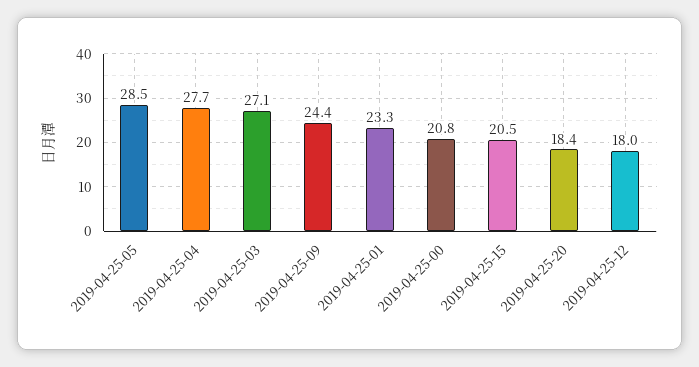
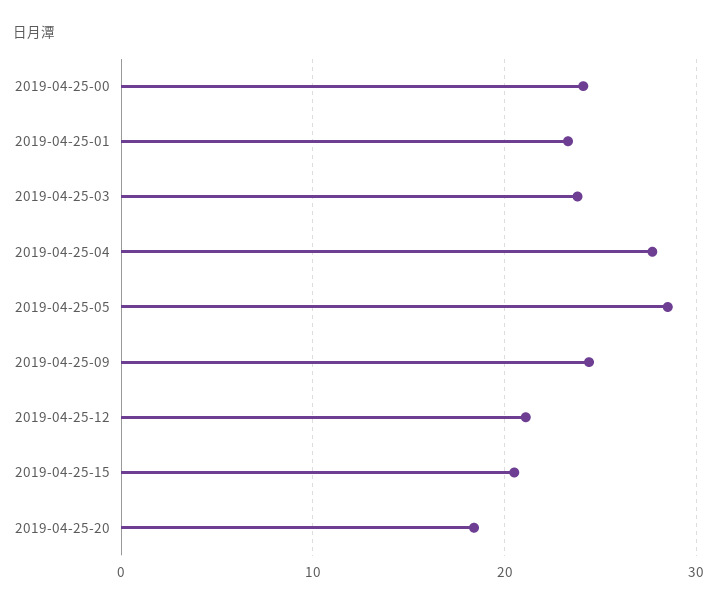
2019-04-25-03: 27.1 -> 24
2019-04-25-00: 20.8 -> 24
2019-04-25-12: 18 -> 21

